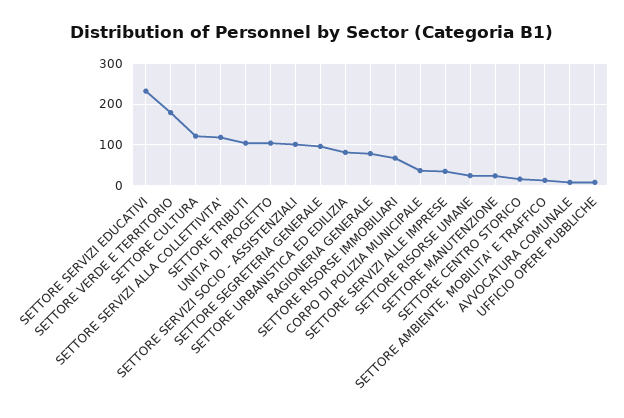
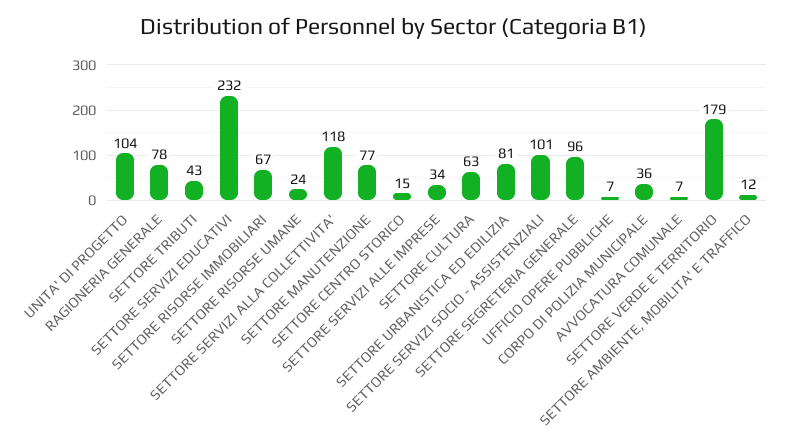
SETTORE CULTURA: 120 -> 63
SETTORE TRIBUTI: 100 -> 43
SETTORE MANUTENZIONE: 20 -> 77

